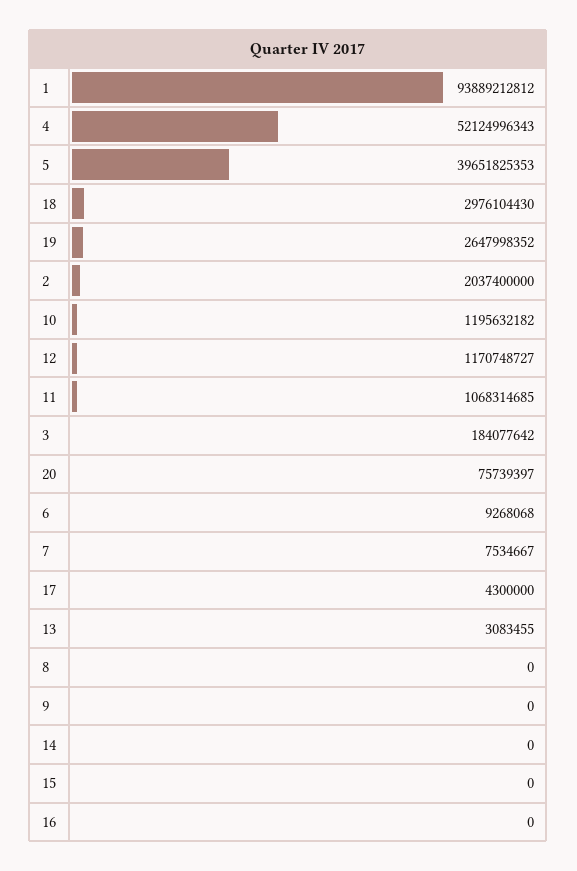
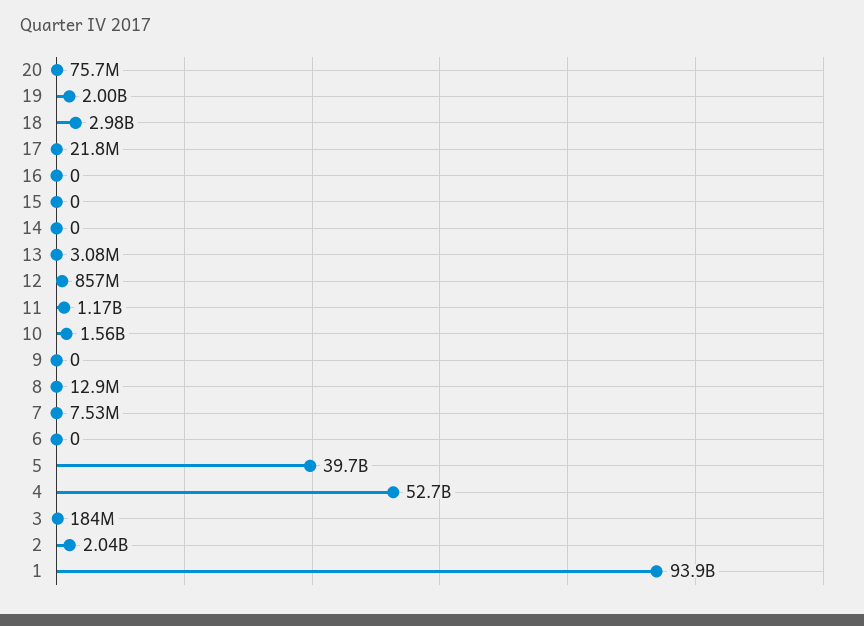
4: 52124996343 -> 52700000000
19: 2647998352 -> 2000000000
10: 1195632182 -> 1560000000
12: 1170748727 -> 857000000
11: 1068314685 -> 1170000000
6: 9268068 -> 0
17: 4300000 -> 21800000
8: 0 -> 12900000

